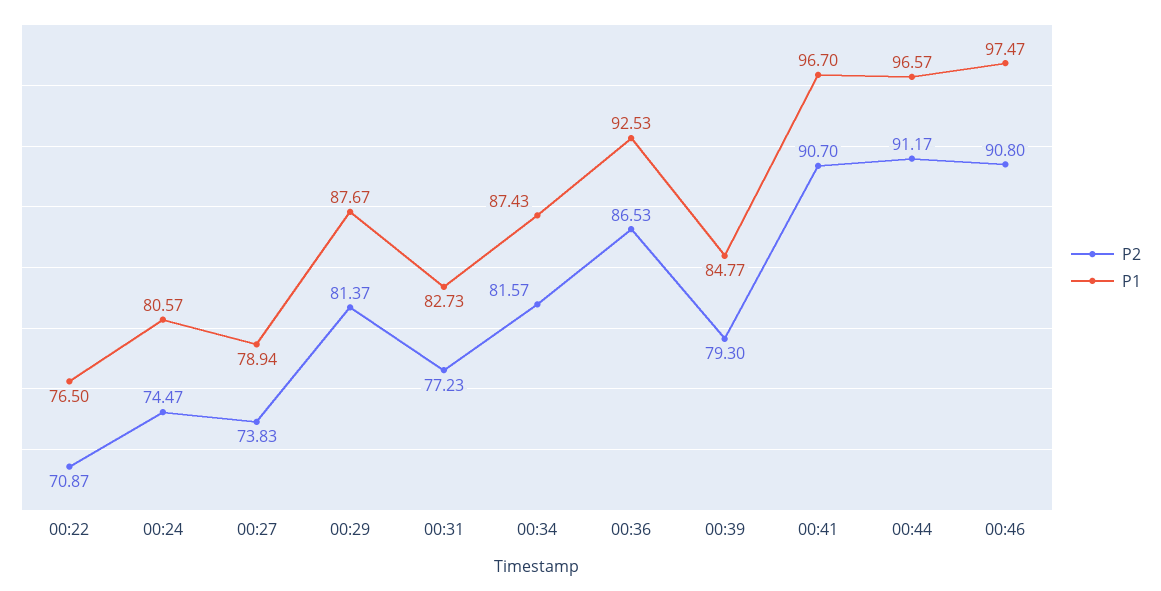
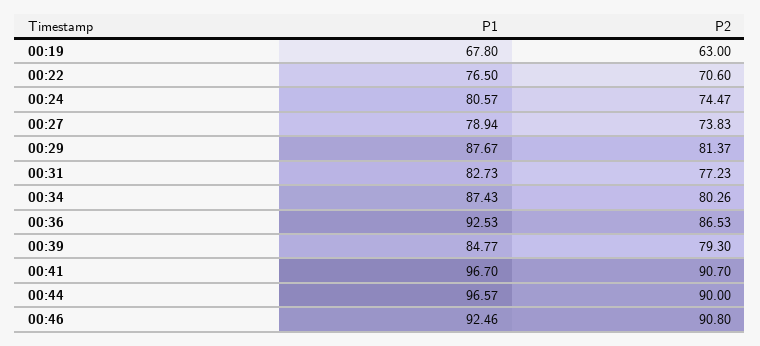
P2, 00:22: 70.87 -> 70.6
P2, 00:34: 81.57 -> 80.26
P2, 00:44: 91.17 -> 90
P1, 00:46: 97.47 -> 92.46
P1, 00:19: none -> 67.8
P2, 00:19: none -> 63

